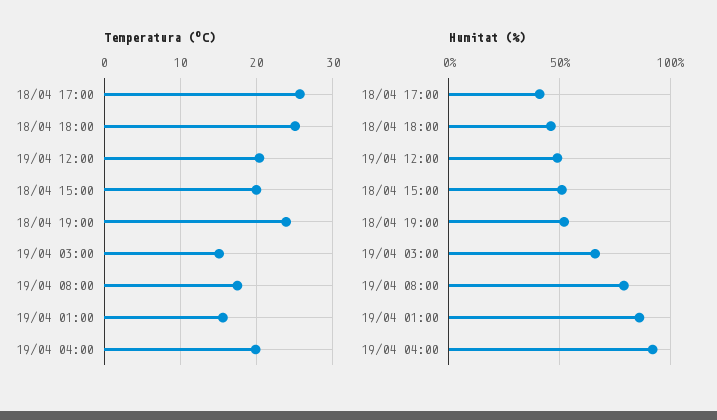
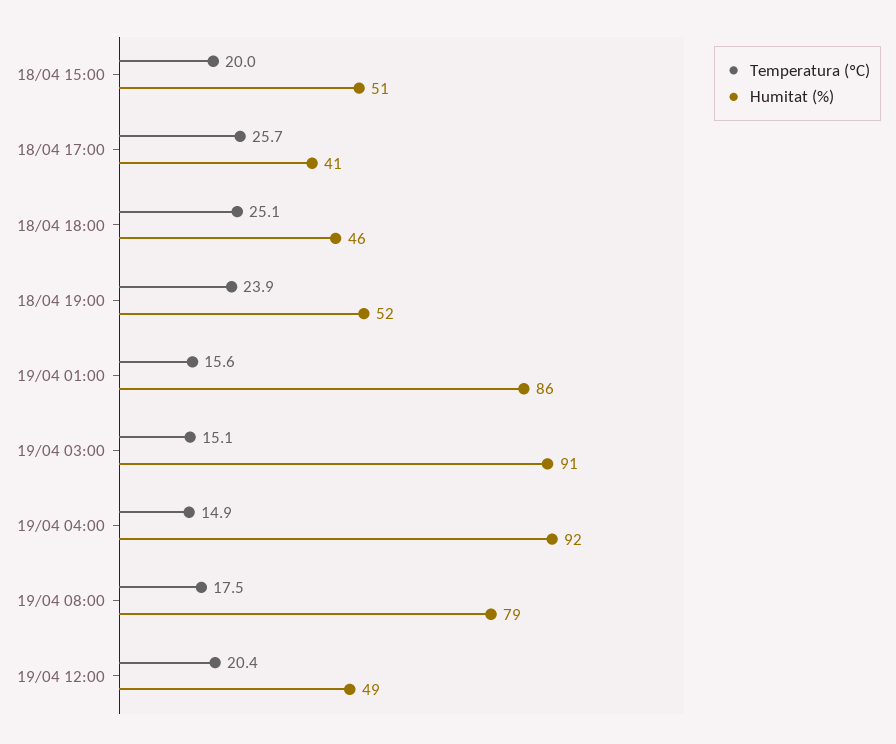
Temperatura (ºC), 19/04 04:00: 20 -> 14.9
Humitat (%), 19/04 03:00: 65 -> 91

